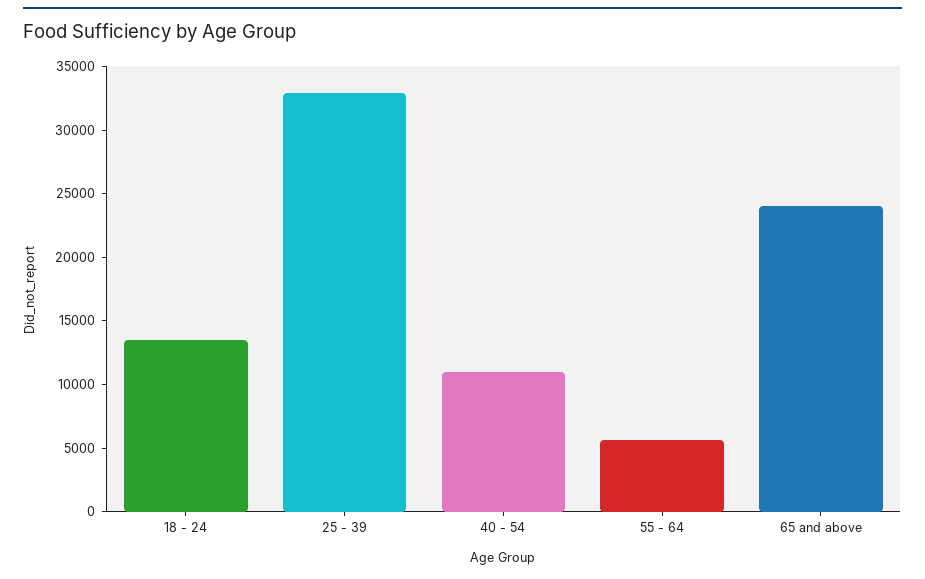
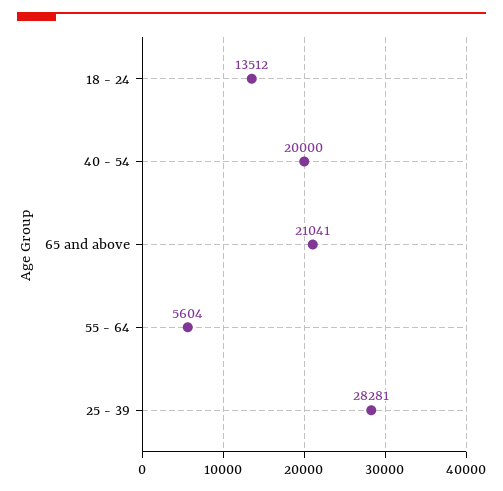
25 - 39: 33000 -> 28281
40 - 54: 11000 -> 20000
65 and above: 24000 -> 21041

